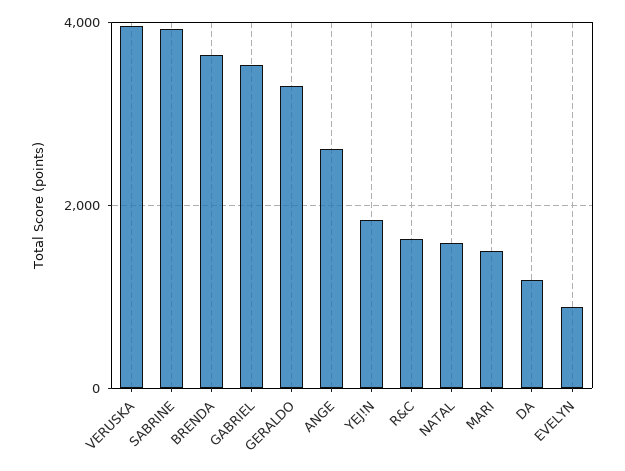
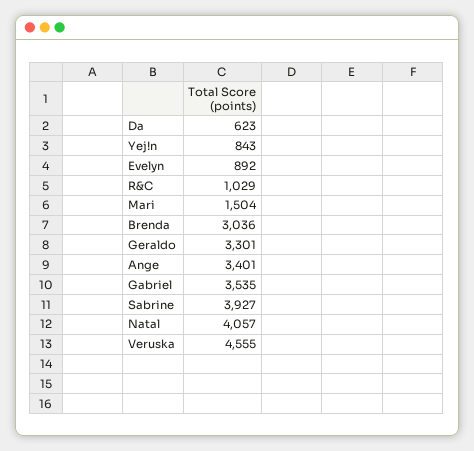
VERUSKA: 4000 -> 4555
BRENDA: 3600 -> 3036
ANGE: 2600 -> 3401
YEJ!N: 1800 -> 843
R&C: 1600 -> 1029
NATAL: 1600 -> 4057
DA: 1200 -> 623

